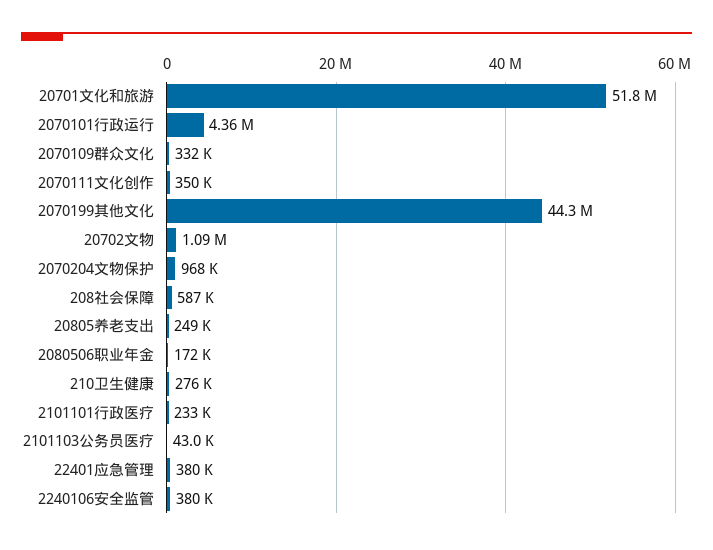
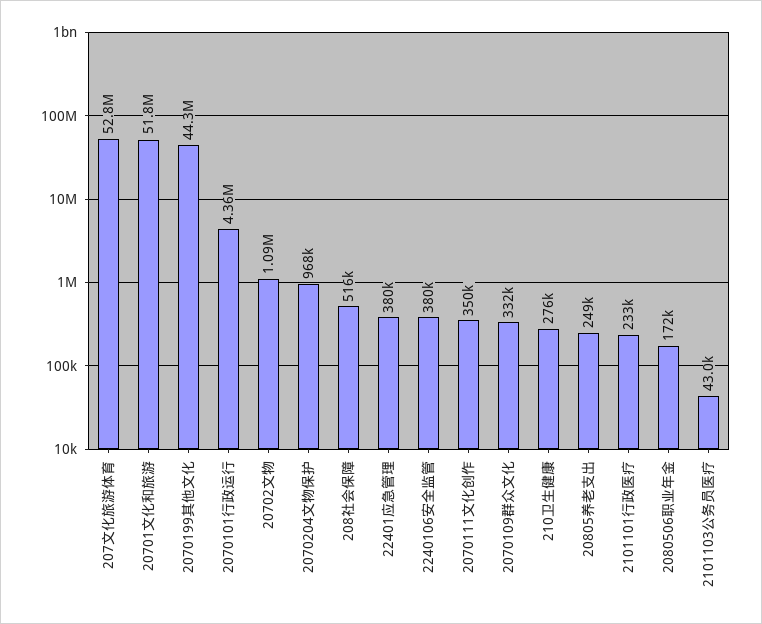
208社会保障: 587000 -> 516000
207文化旅游体育: none -> 52800000

